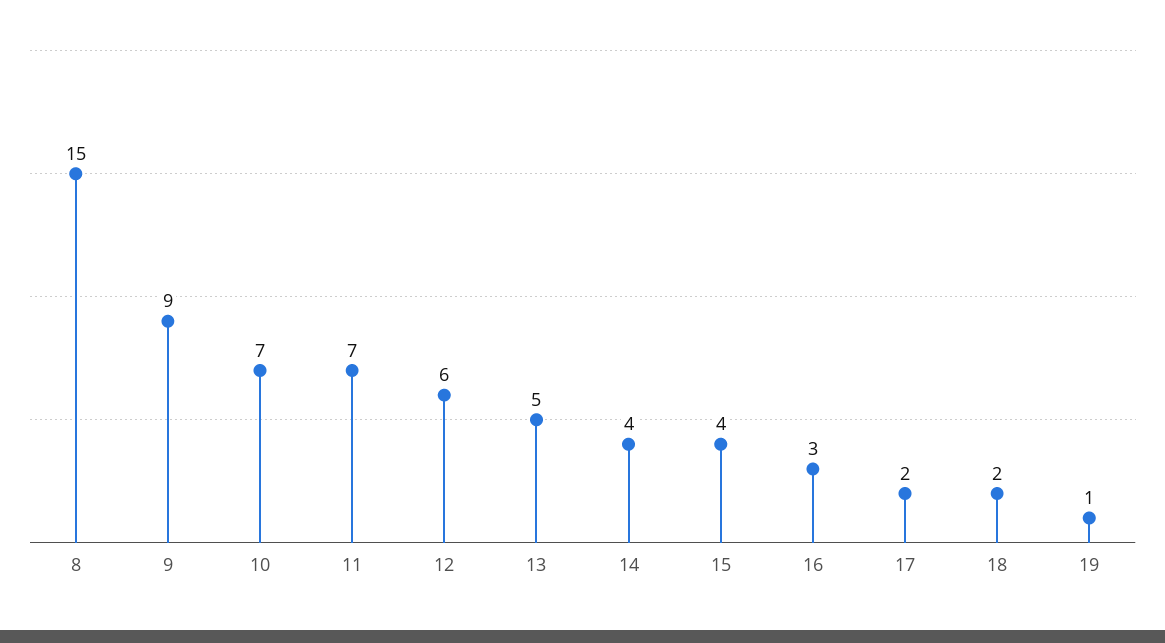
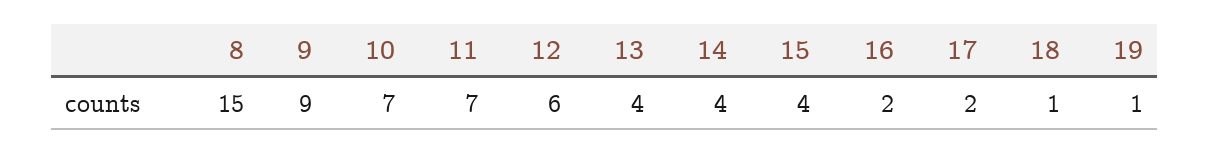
13: 5 -> 4
16: 3 -> 2
18: 2 -> 1

